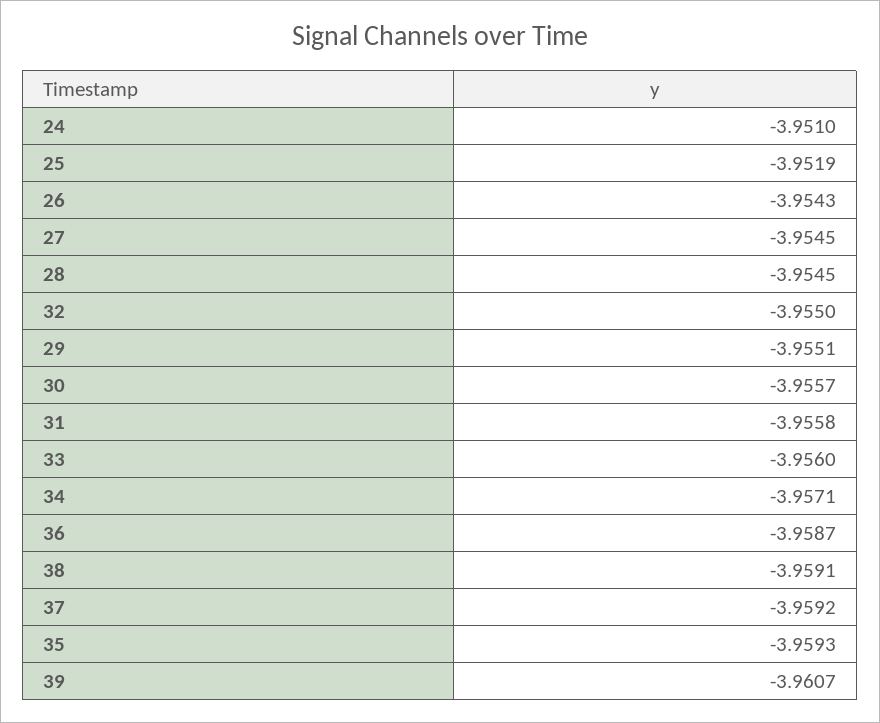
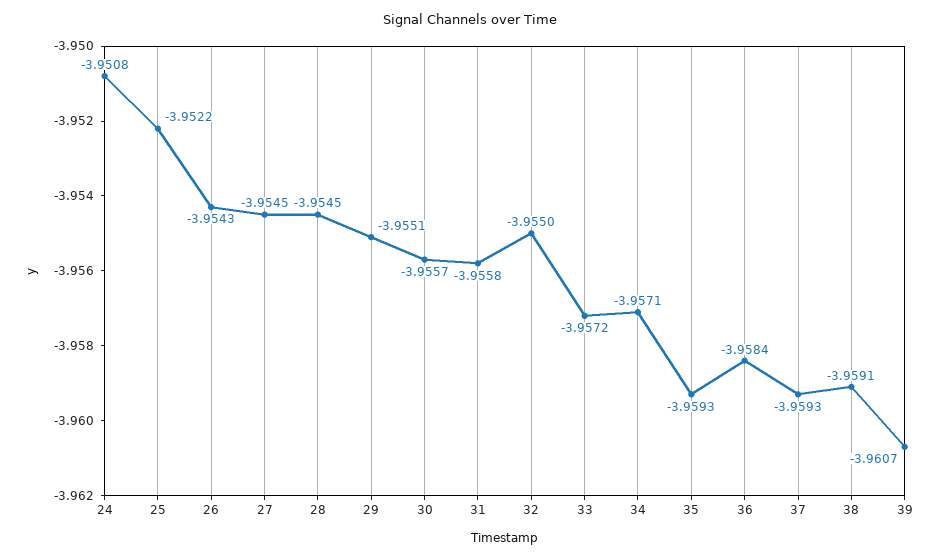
24: -3.951 -> -3.9508
25: -3.9519 -> -3.9522
33: -3.956 -> -3.9572
36: -3.9587 -> -3.9584
37: -3.9592 -> -3.9593

